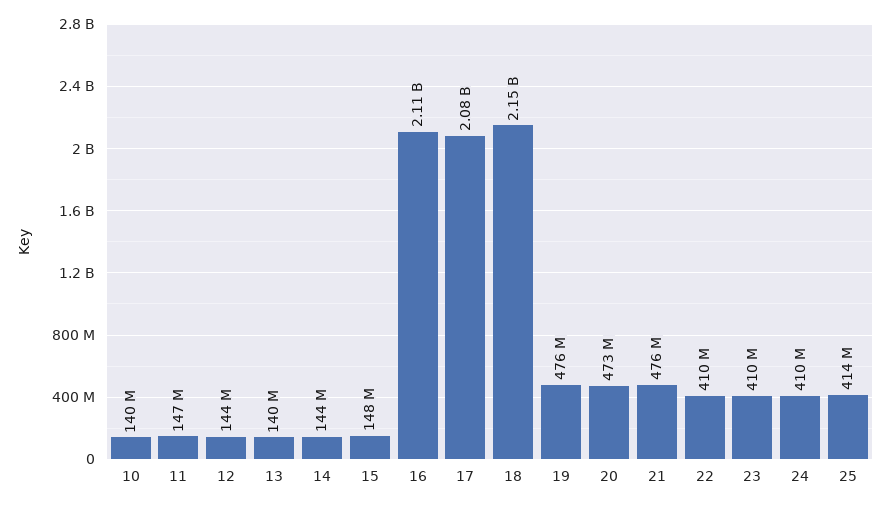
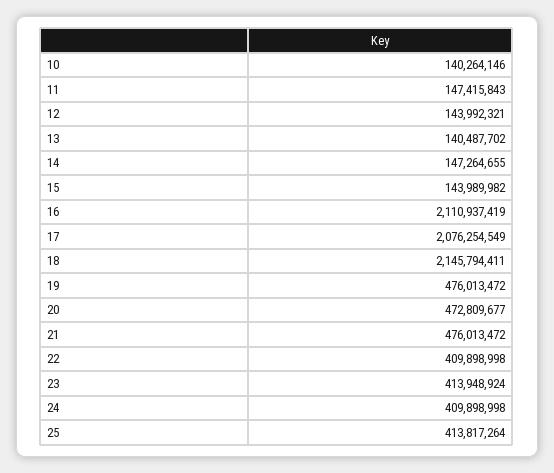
14: 144000000 -> 147264655
15: 148000000 -> 143989982
23: 410000000 -> 413948924

